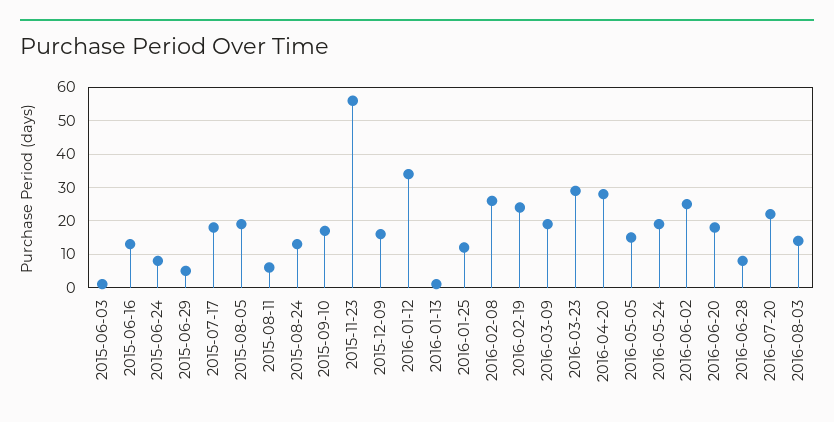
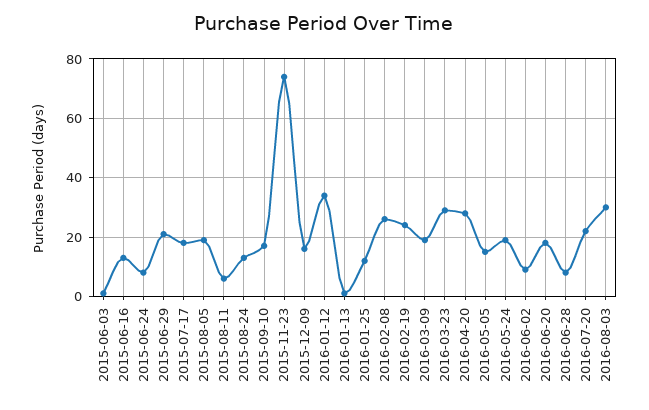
2015-06-29: 5 -> 20
2015-11-23: 55 -> 75
2016-06-02: 25 -> 10
2016-08-03: 15 -> 30

